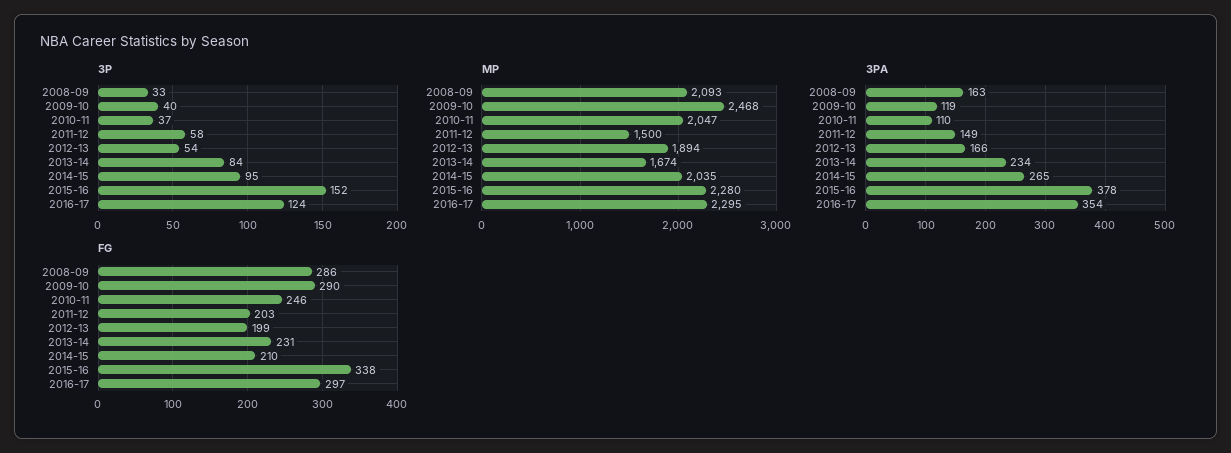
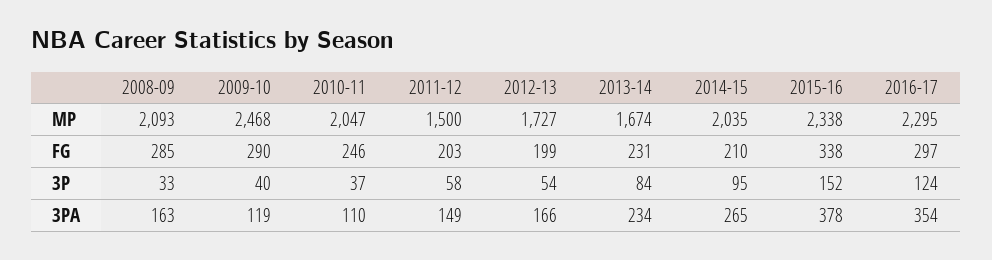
MP, 2012-13: 1894 -> 1727
MP, 2015-16: 2280 -> 2338
FG, 2008-09: 286 -> 285

